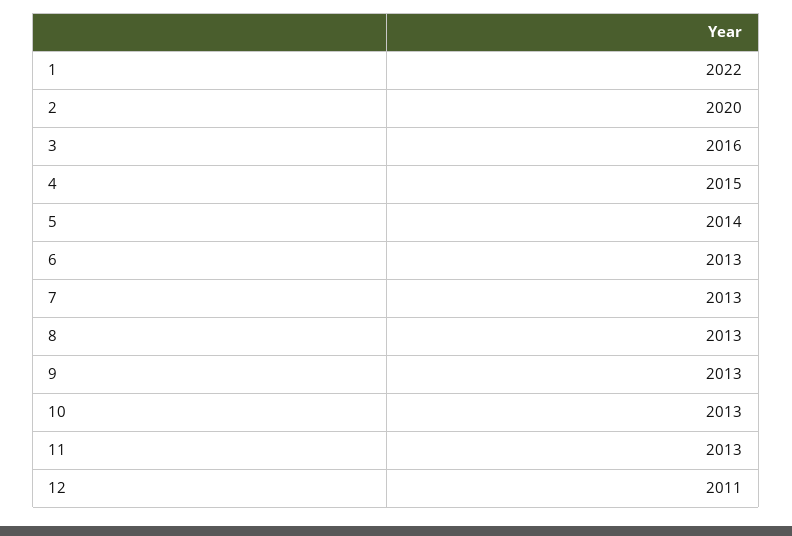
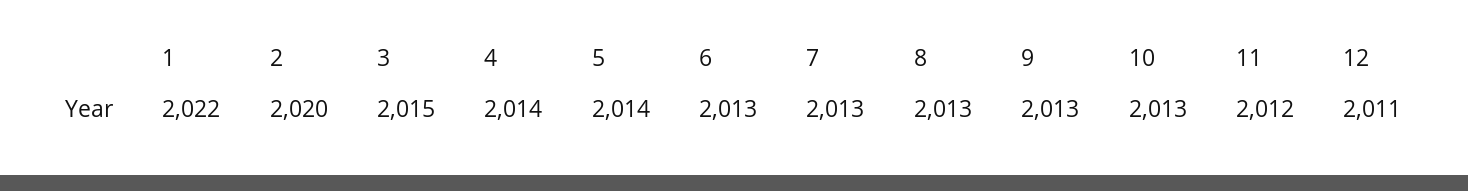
3: 2016 -> 2015
4: 2015 -> 2014
11: 2013 -> 2012

